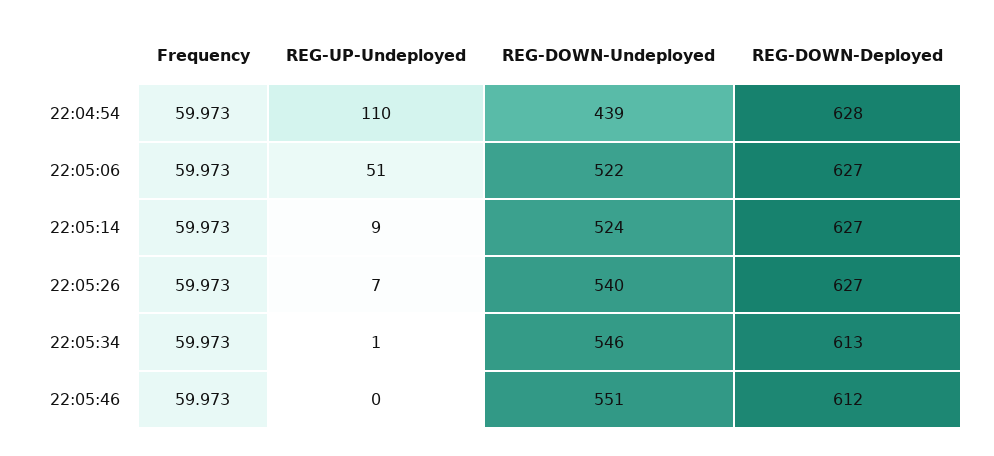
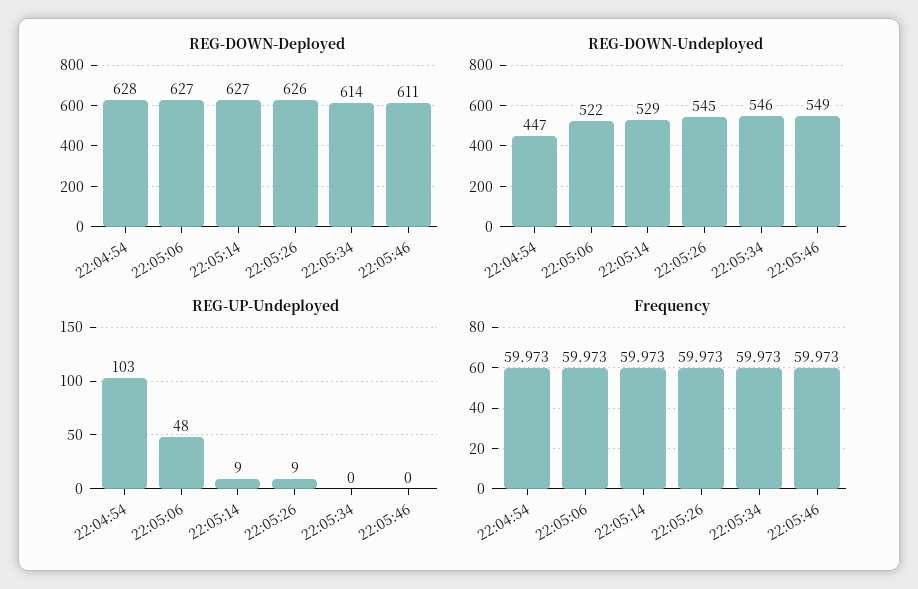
REG-UP-Undeployed, 22:04:54: 110 -> 103
REG-DOWN-Undeployed, 22:04:54: 439 -> 447
REG-UP-Undeployed, 22:05:06: 51 -> 48
REG-DOWN-Undeployed, 22:05:14: 524 -> 529
REG-UP-Undeployed, 22:05:26: 7 -> 9
REG-DOWN-Undeployed, 22:05:26: 540 -> 545
REG-DOWN-Deployed, 22:05:26: 627 -> 626
REG-UP-Undeployed, 22:05:34: 1 -> 0
REG-DOWN-Deployed, 22:05:34: 613 -> 614
REG-DOWN-Undeployed, 22:05:46: 551 -> 549
REG-DOWN-Deployed, 22:05:46: 612 -> 611

